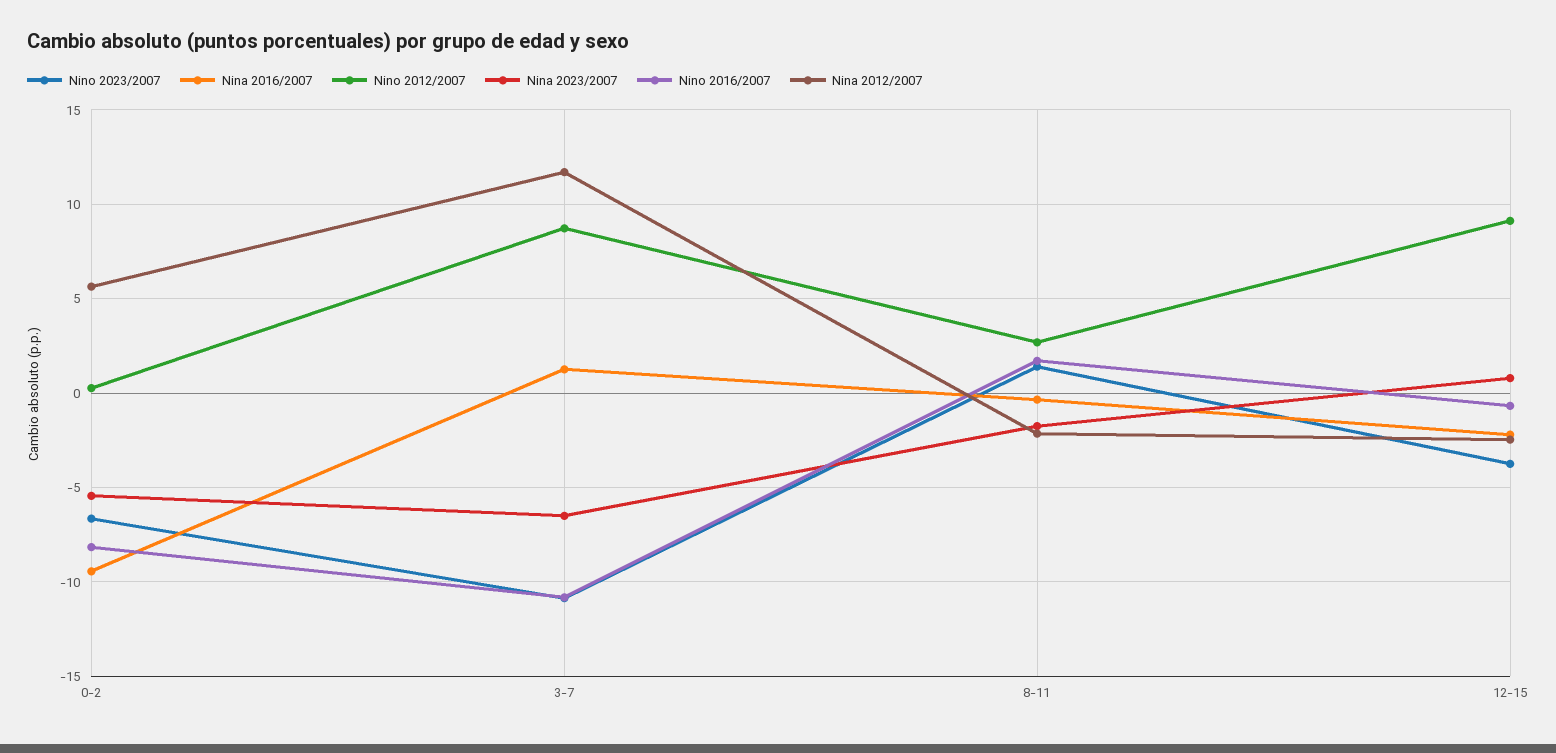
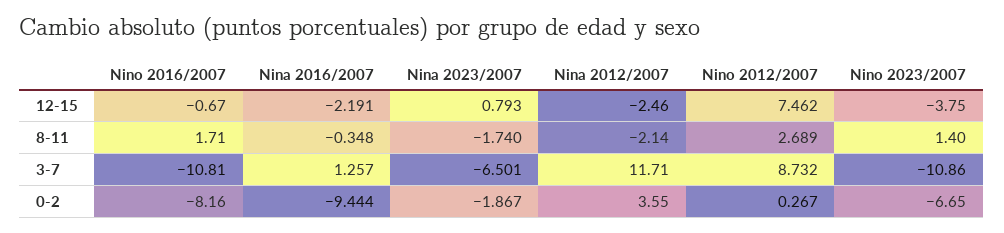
Nina 2023/2007, 0-2: -5.5 -> -1.867
Nina 2012/2007, 0-2: 5.5 -> 3.55
Nino 2012/2007, 12-15: 9 -> 7.462

